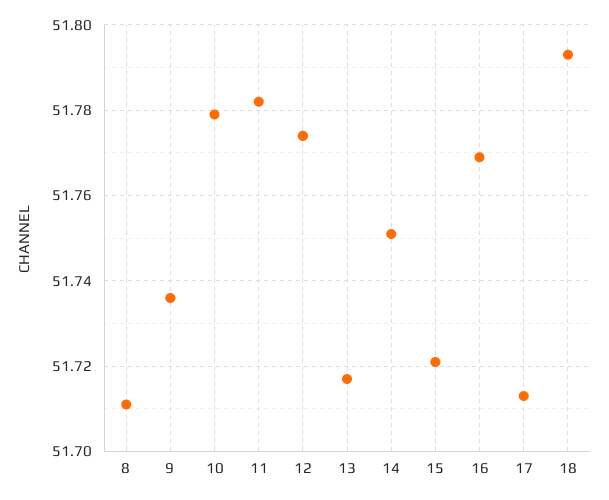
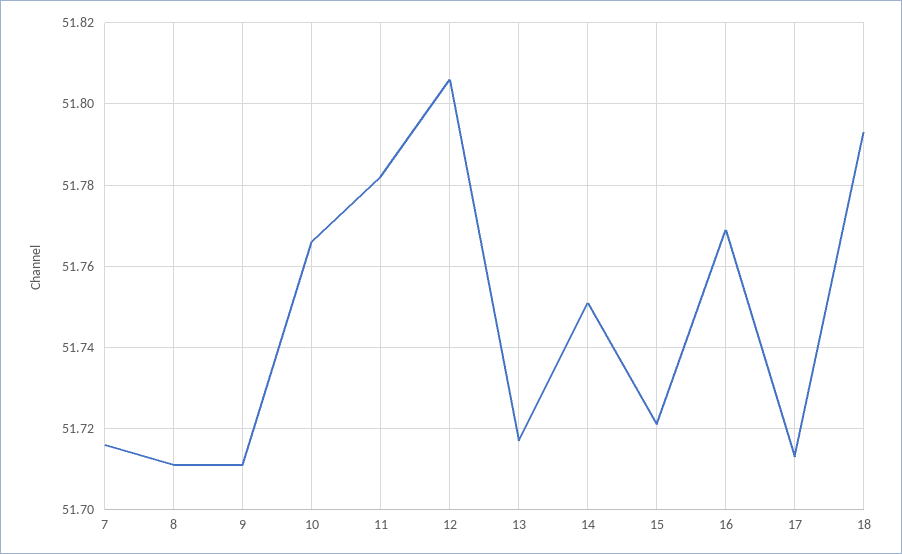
9: 51.735 -> 51.71
10: 51.78 -> 51.765
12: 51.775 -> 51.805
7: none -> 51.715

